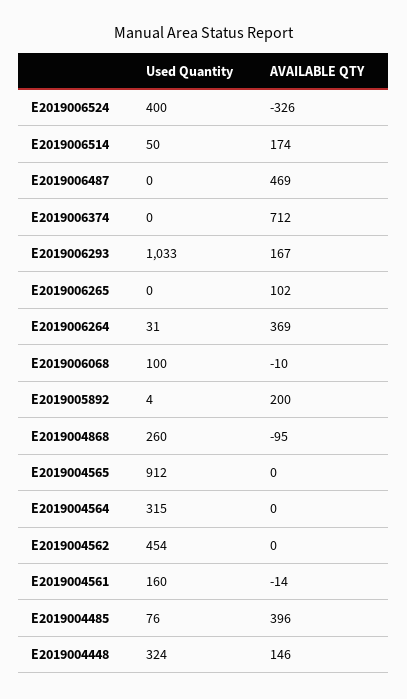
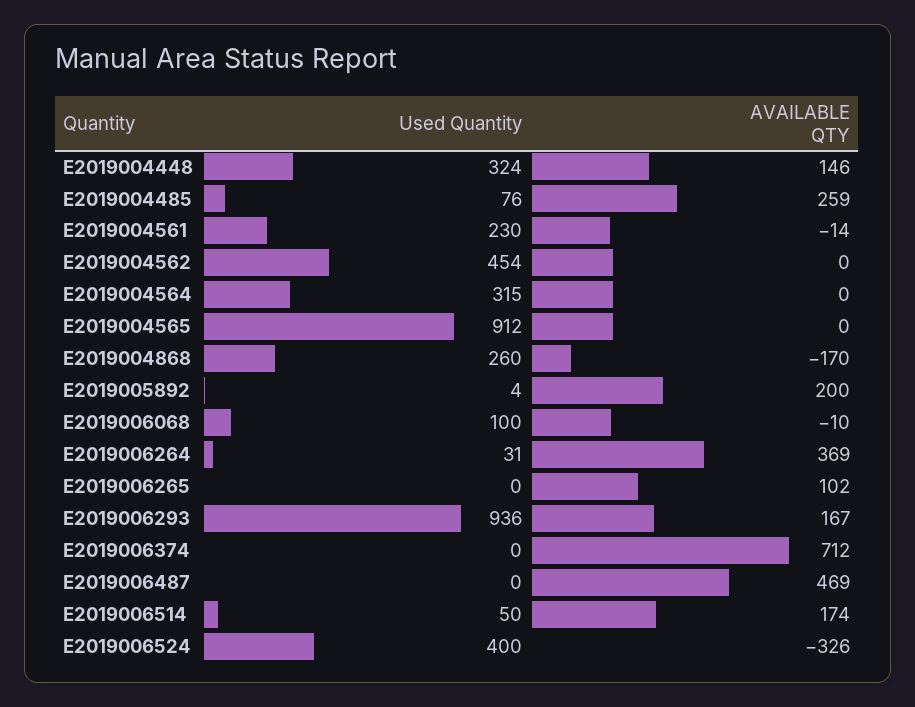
Used Quantity, E2019006293: 1033 -> 936
AVAILABLE QTY, E2019004868: -95 -> -170
Used Quantity, E2019004561: 160 -> 230
AVAILABLE QTY, E2019004485: 396 -> 259

